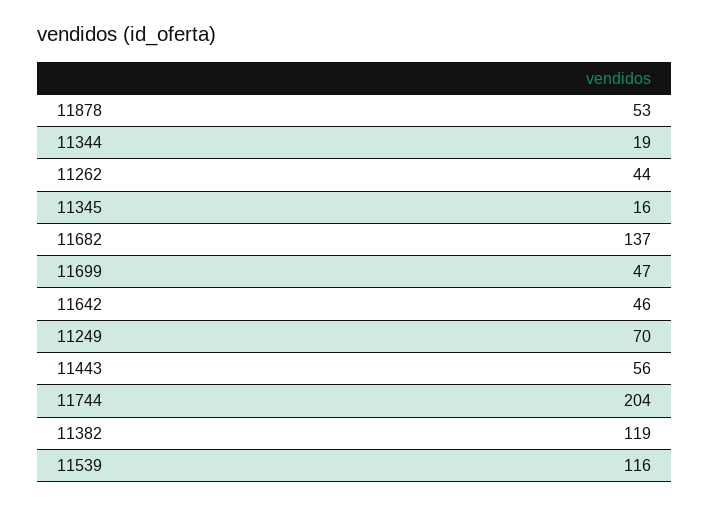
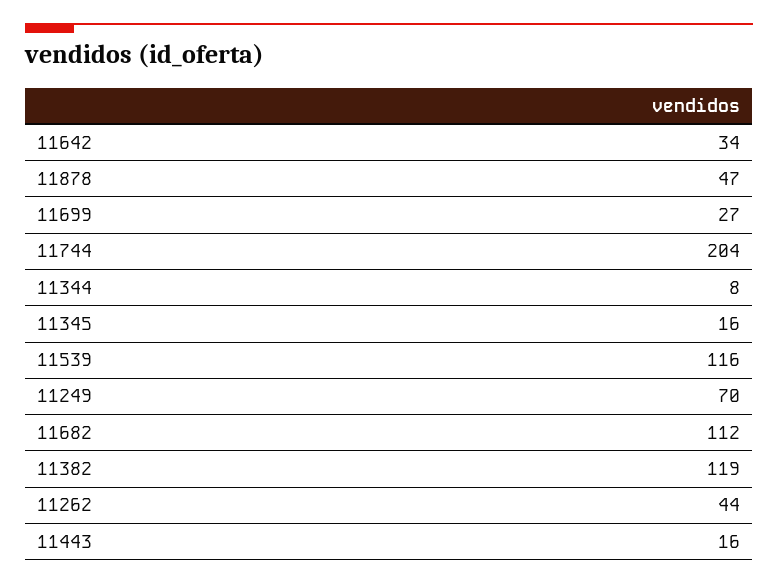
11878: 53 -> 47
11344: 19 -> 8
11682: 137 -> 112
11699: 47 -> 27
11642: 46 -> 34
11443: 56 -> 16

